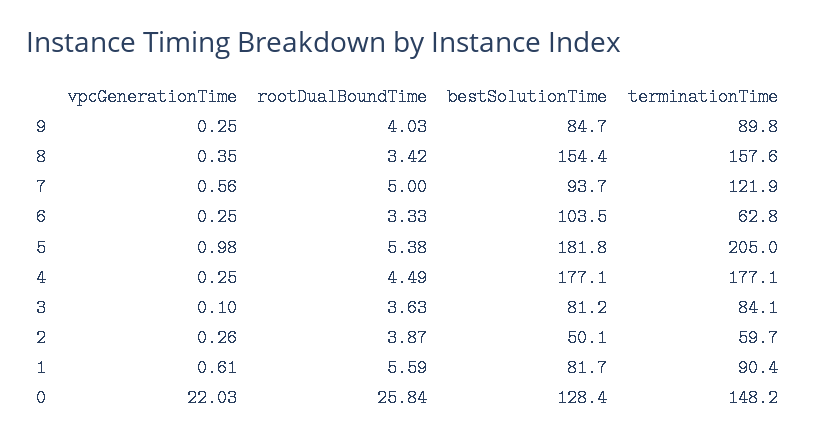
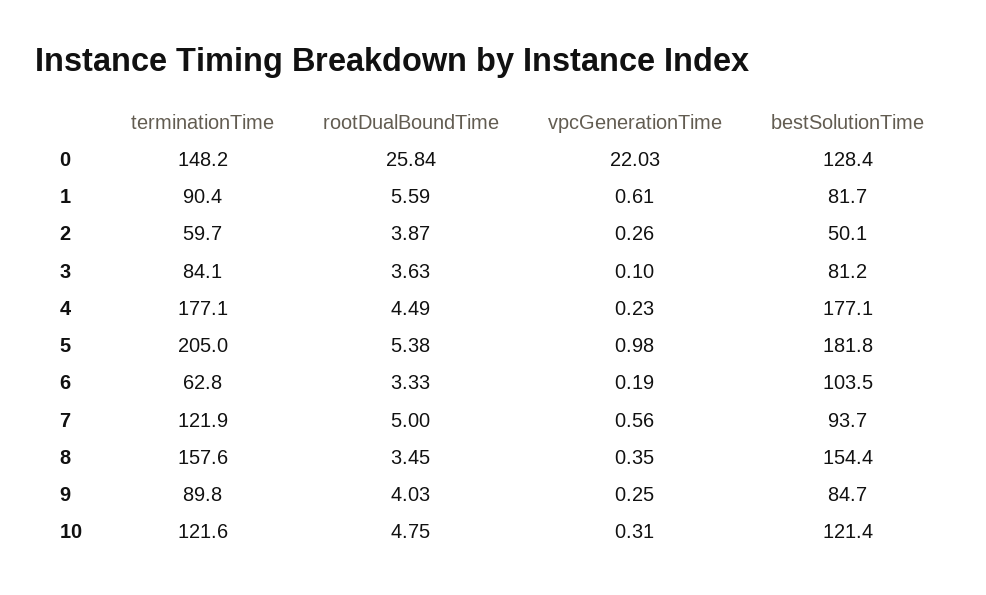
rootDualBoundTime, 8: 3.42 -> 3.45
vpcGenerationTime, 6: 0.25 -> 0.19
vpcGenerationTime, 4: 0.25 -> 0.23
terminationTime, 10: none -> 121.6
rootDualBoundTime, 10: none -> 4.75
vpcGenerationTime, 10: none -> 0.31
bestSolutionTime, 10: none -> 121.4

